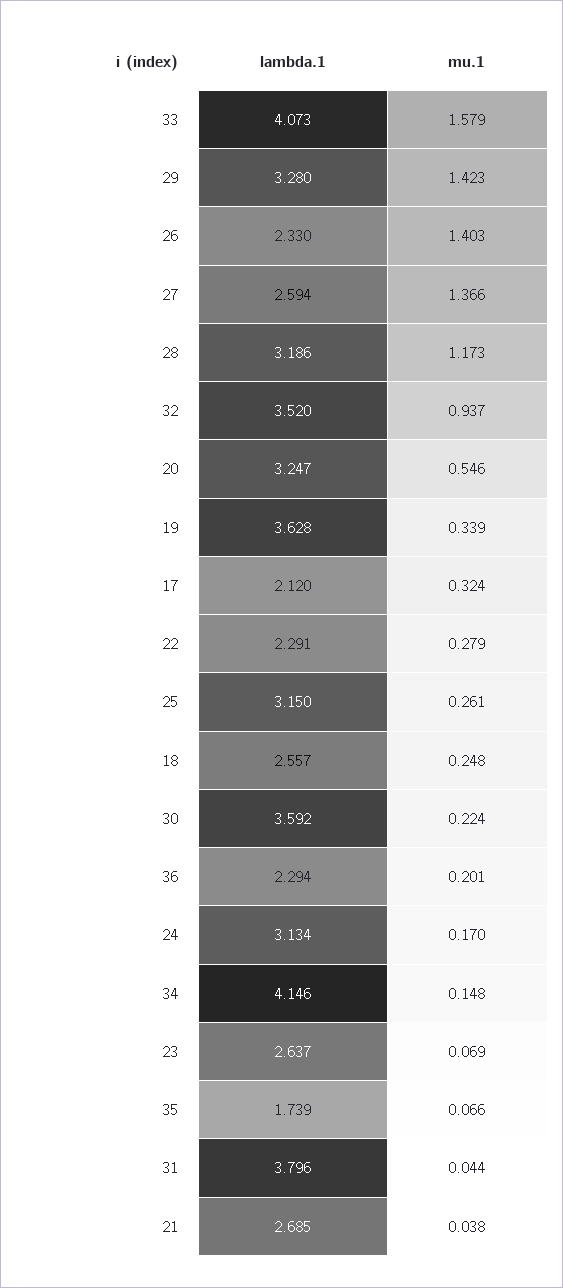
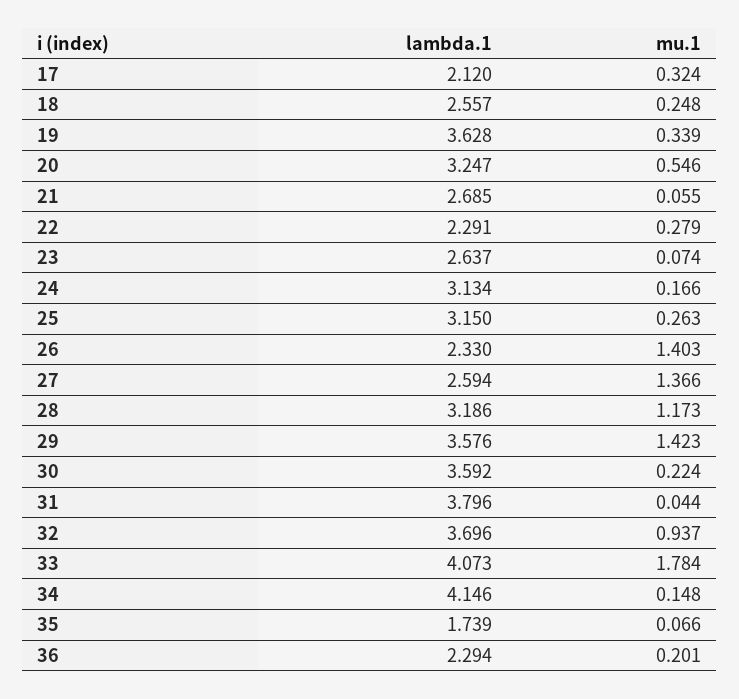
mu.1, 33: 1.579 -> 1.784
lambda.1, 29: 3.28 -> 3.576
lambda.1, 32: 3.52 -> 3.696
mu.1, 25: 0.261 -> 0.263
mu.1, 24: 0.17 -> 0.166
mu.1, 23: 0.069 -> 0.074
mu.1, 21: 0.038 -> 0.055

